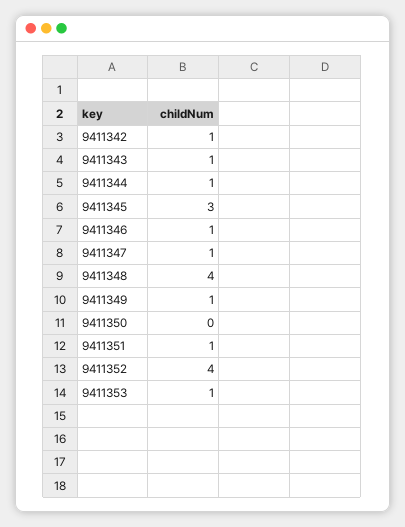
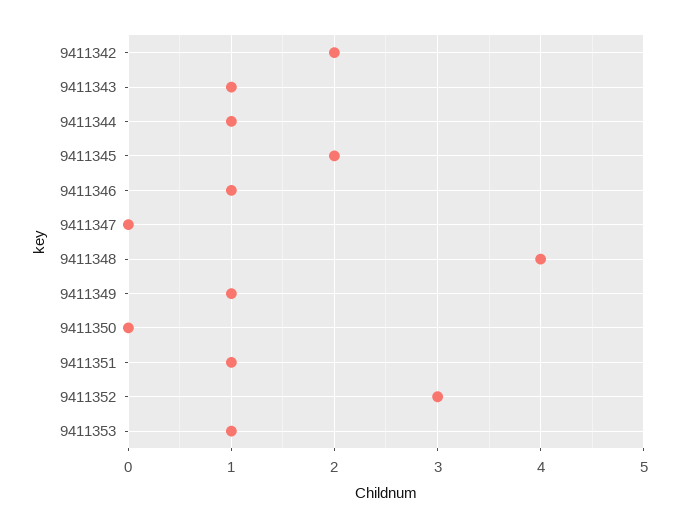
9411342: 1 -> 2
9411345: 3 -> 2
9411347: 1 -> 0
9411352: 4 -> 3

